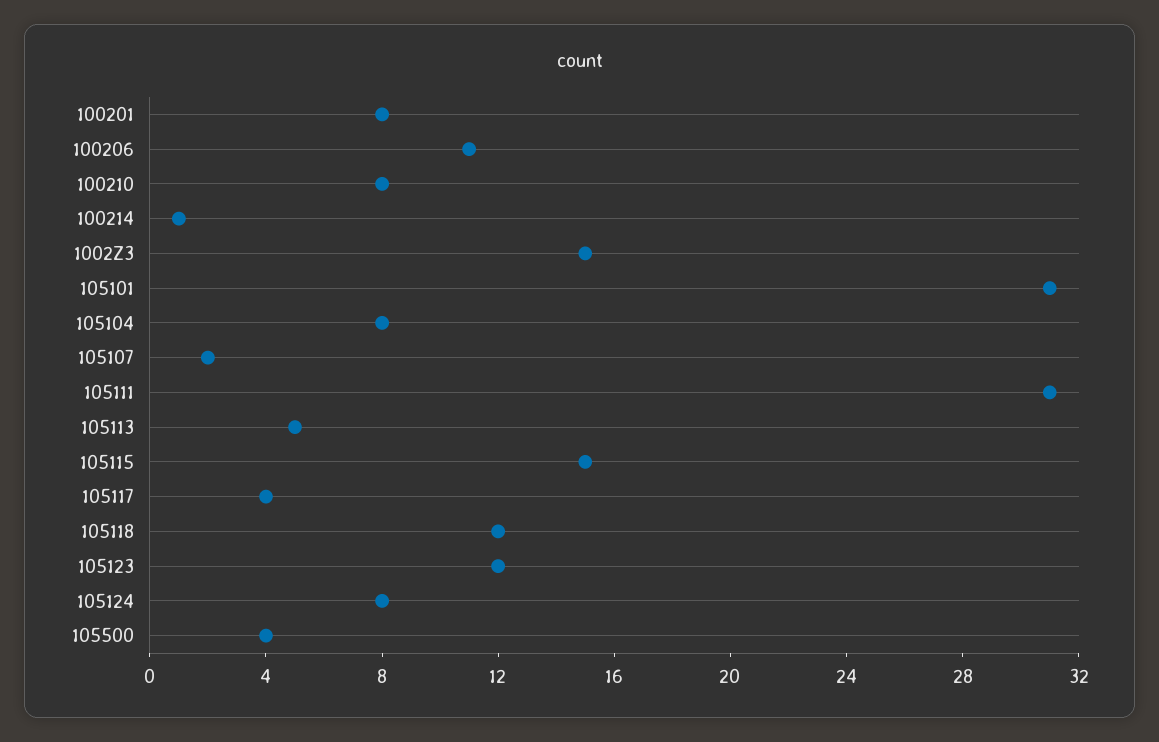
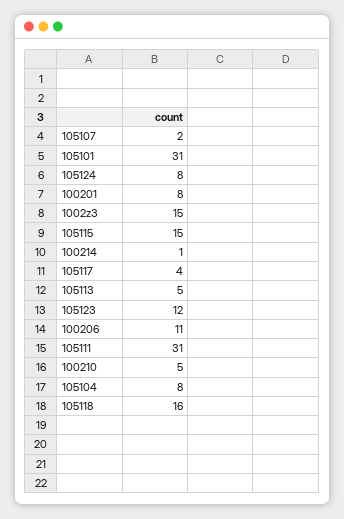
100210: 8 -> 5
105118: 12 -> 16
105500: 4 -> none

